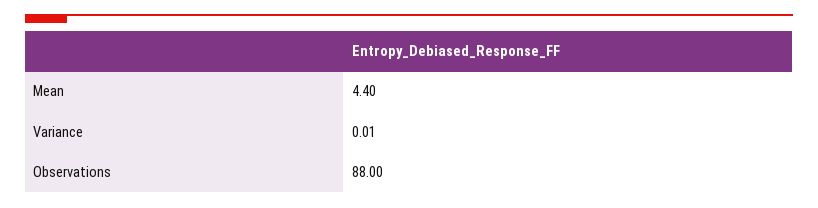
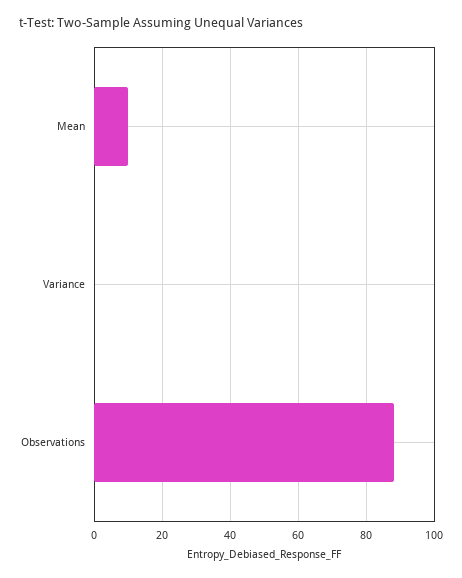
Mean: 4.4 -> 10

